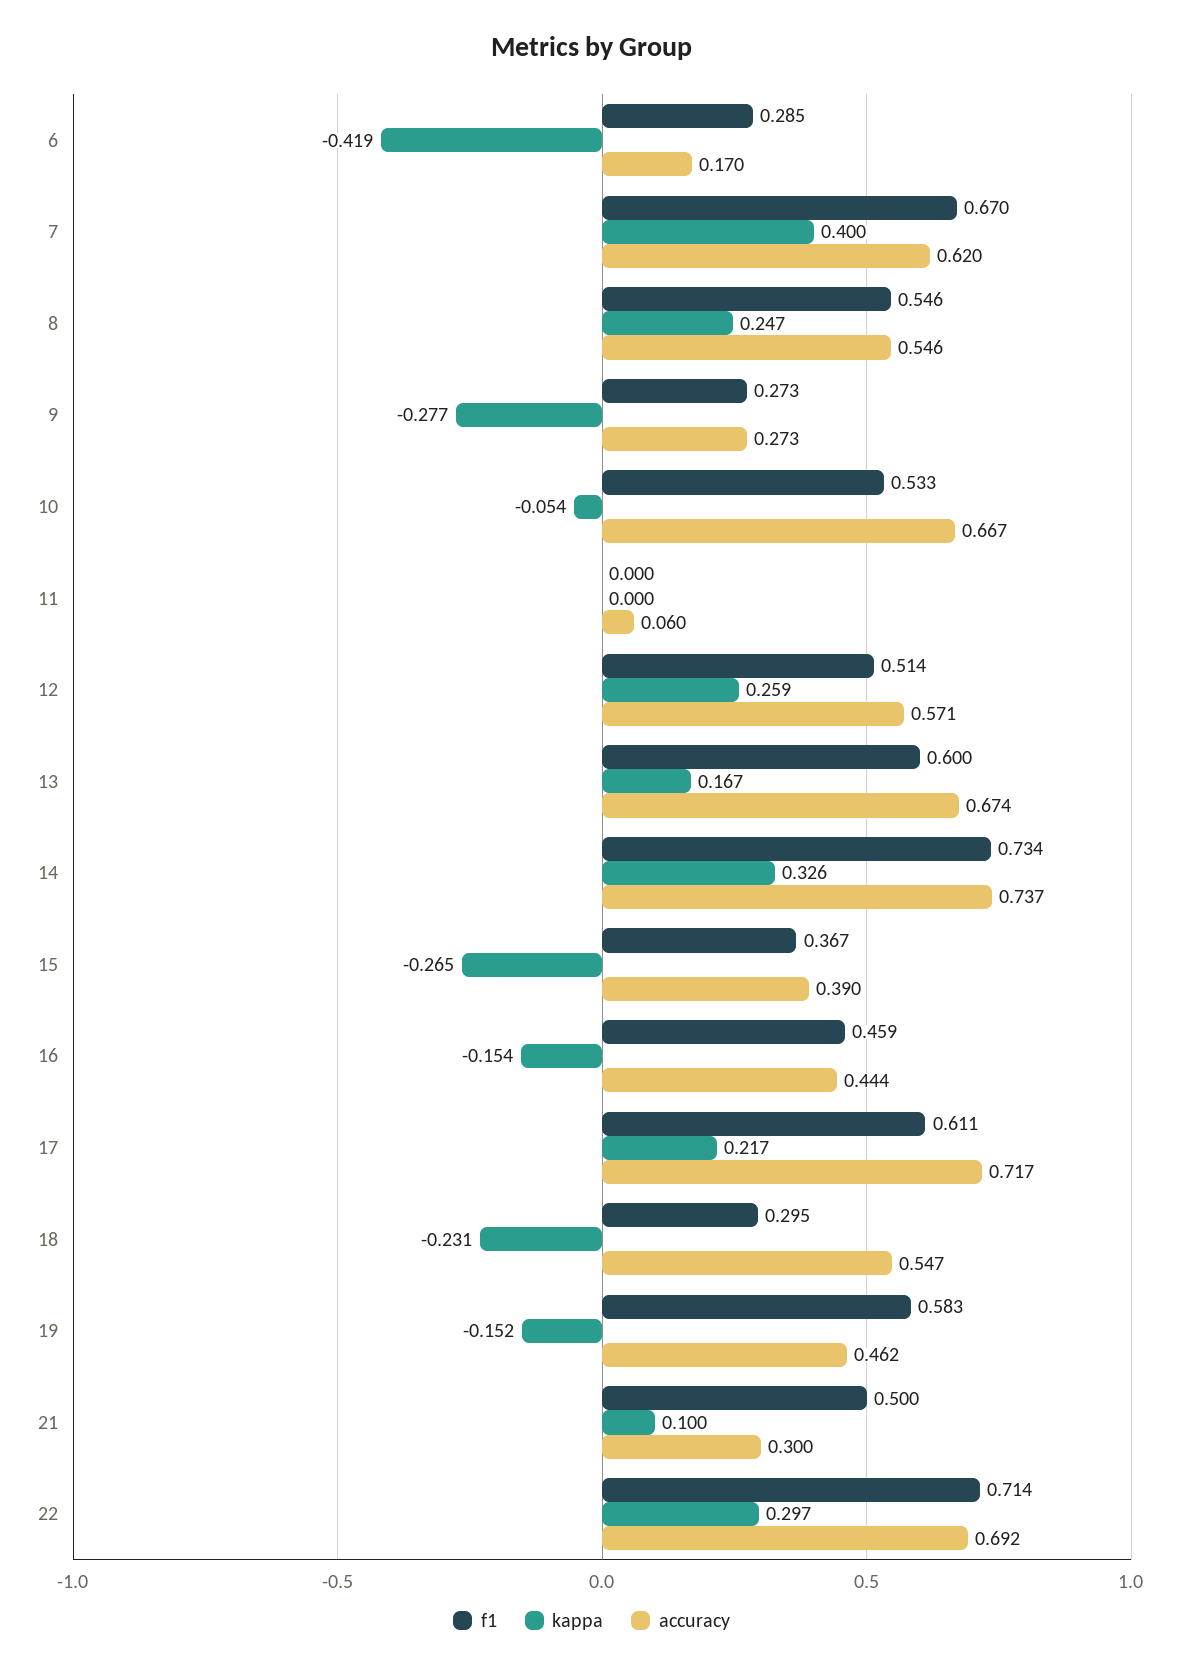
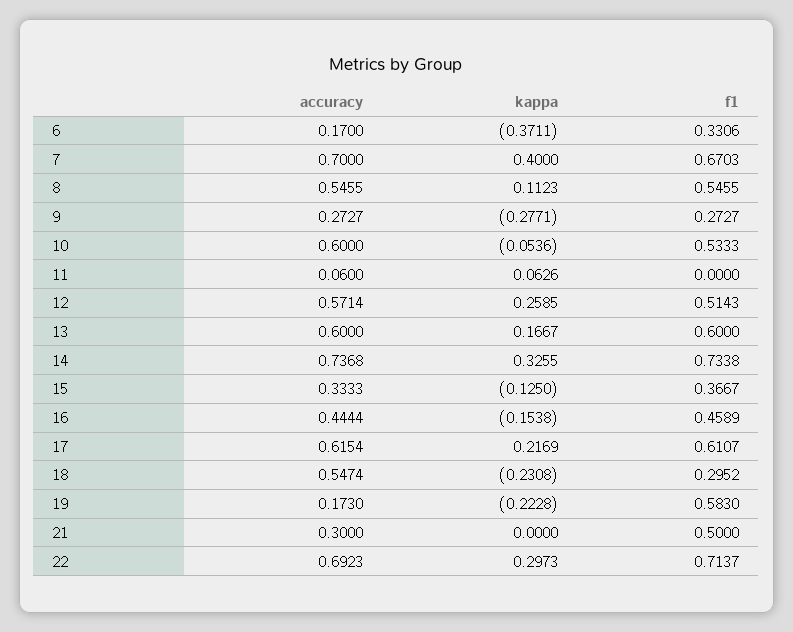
f1, 6: 0.285 -> 0.3306
kappa, 6: -0.419 -> -0.3711
accuracy, 7: 0.62 -> 0.7
kappa, 8: 0.247 -> 0.1123
accuracy, 10: 0.667 -> 0.6
kappa, 11: 0 -> 0.0626
accuracy, 13: 0.674 -> 0.6
kappa, 15: -0.265 -> -0.125
accuracy, 15: 0.39 -> 0.3333
accuracy, 17: 0.717 -> 0.6154
kappa, 19: -0.152 -> -0.2228
accuracy, 19: 0.462 -> 0.173
kappa, 21: 0.1 -> 0

